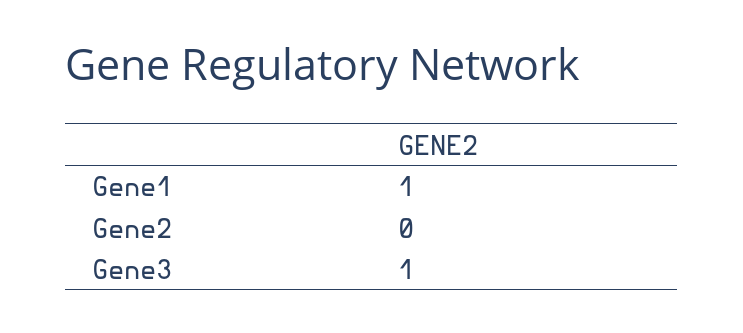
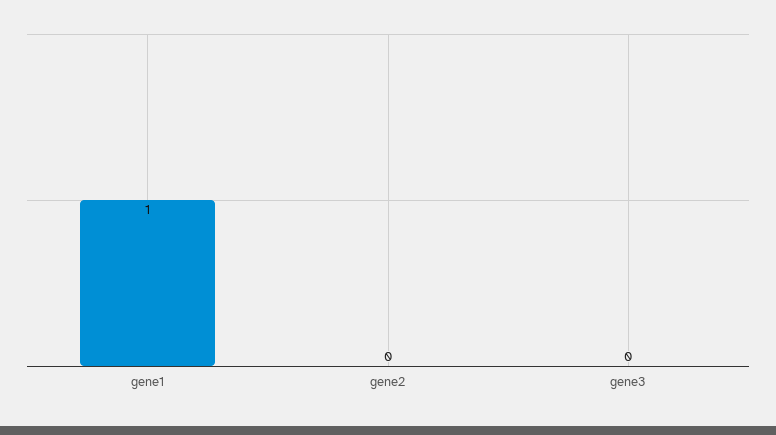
Gene3: 1 -> 0

